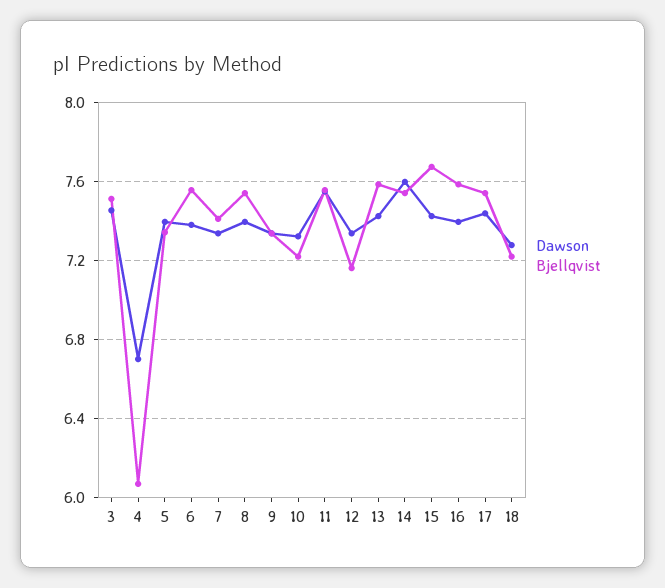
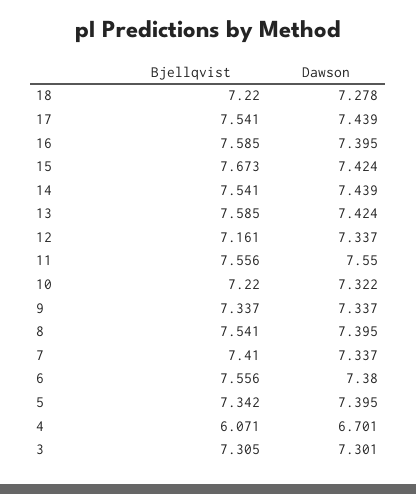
Dawson, 3: 7.45 -> 7.301
Bjellqvist, 3: 7.5 -> 7.305
Dawson, 14: 7.6 -> 7.439

